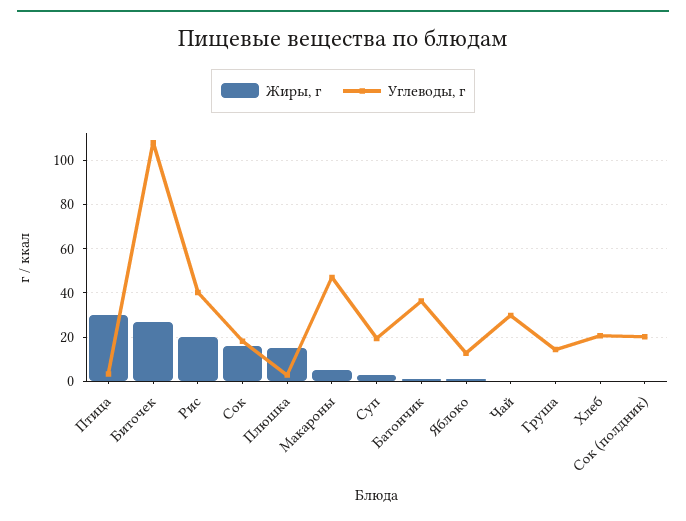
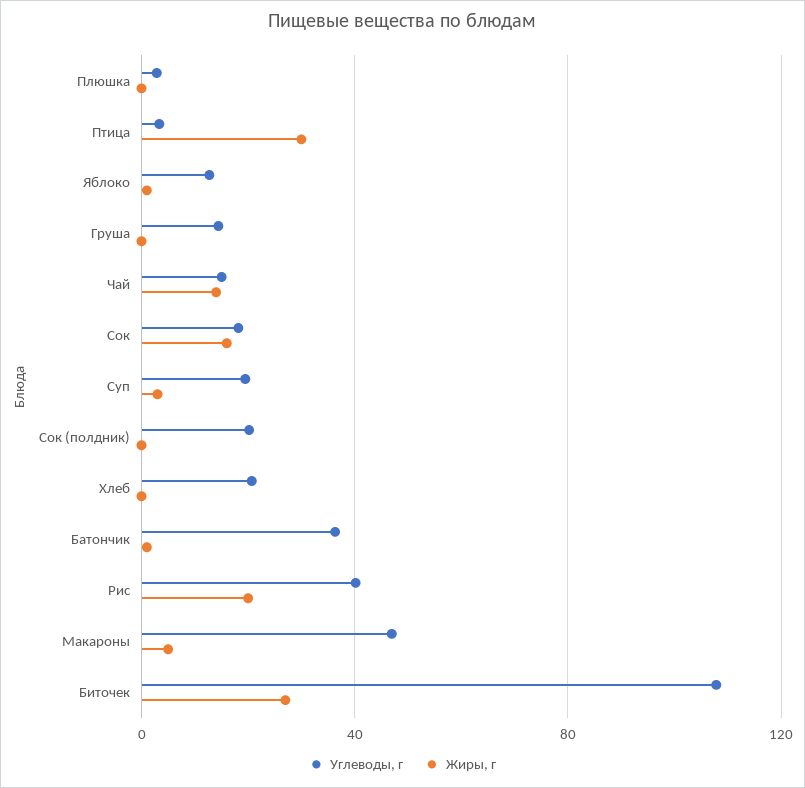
Жиры, г, Плюшка: 15 -> 0
Жиры, г, Чай: 0 -> 15
Углеводы, г, Чай: 30 -> 15

